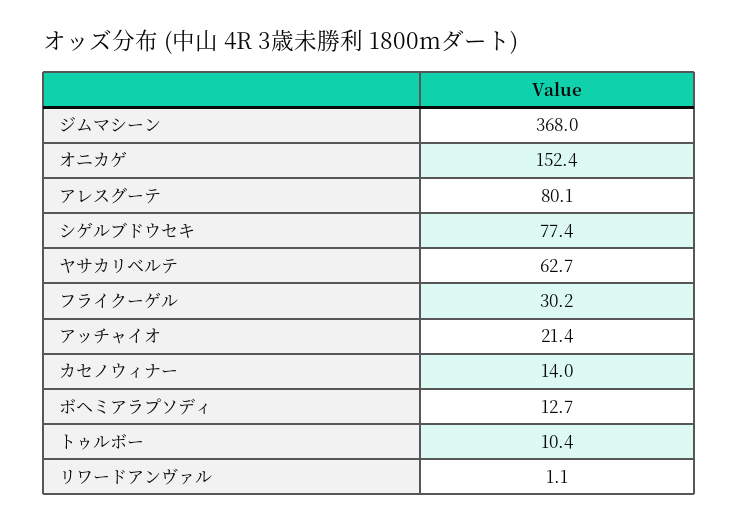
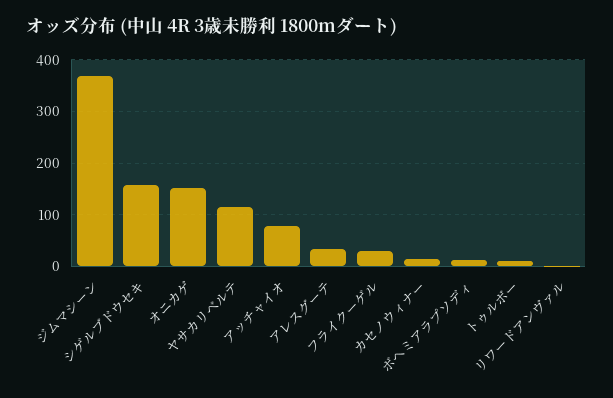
アレスグーテ: 80.1 -> 40
シゲルブドウセキ: 77.4 -> 160
ヤサカリベルテ: 62.7 -> 120
アッチャイオ: 21.4 -> 80

